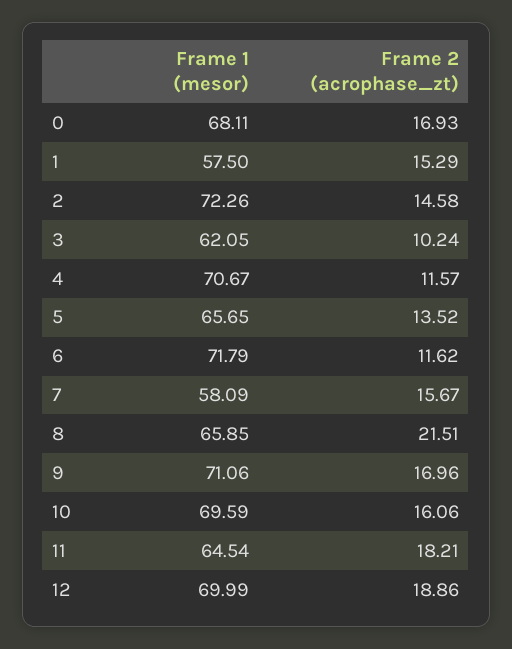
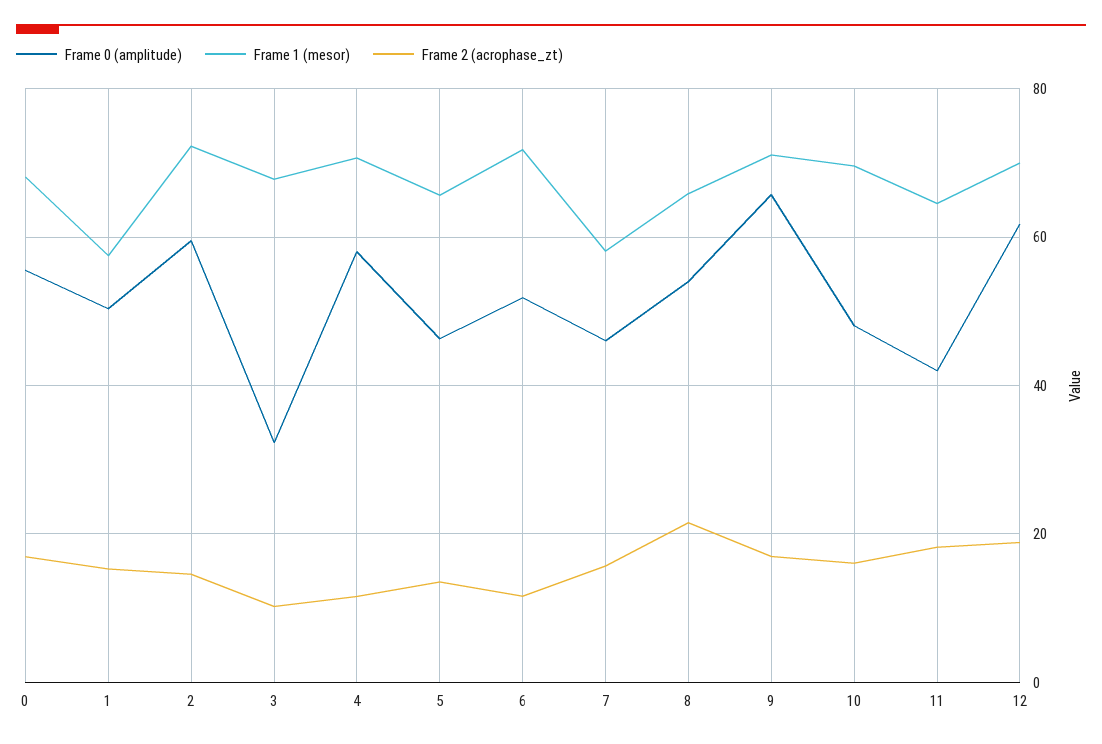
Frame 1 (mesor), 3: 62.05 -> 68
Frame 0 (amplitude), 0: none -> 56
Frame 0 (amplitude), 1: none -> 50
Frame 0 (amplitude), 2: none -> 60
Frame 0 (amplitude), 3: none -> 32
Frame 0 (amplitude), 4: none -> 58
Frame 0 (amplitude), 5: none -> 46
Frame 0 (amplitude), 6: none -> 52
Frame 0 (amplitude), 7: none -> 46
Frame 0 (amplitude), 8: none -> 54
Frame 0 (amplitude), 9: none -> 66
Frame 0 (amplitude), 10: none -> 48
Frame 0 (amplitude), 11: none -> 42
Frame 0 (amplitude), 12: none -> 62

